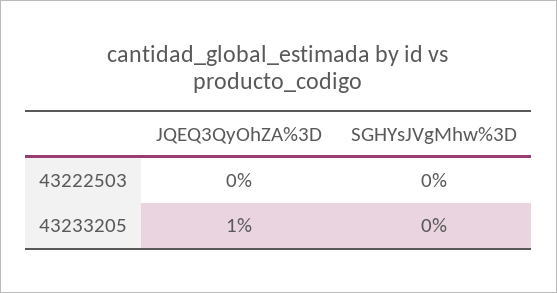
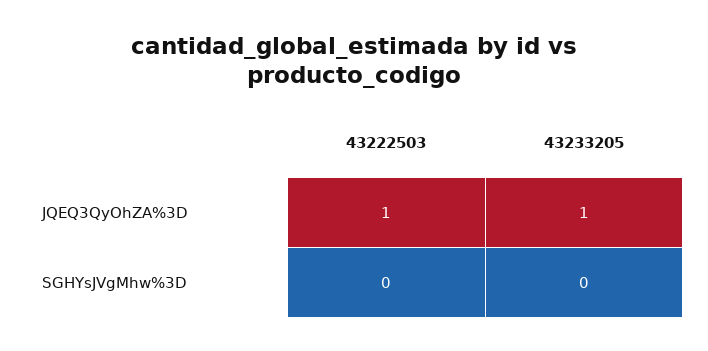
JQEQ3QyOhZA%3D, 43222503: 0 -> 1

